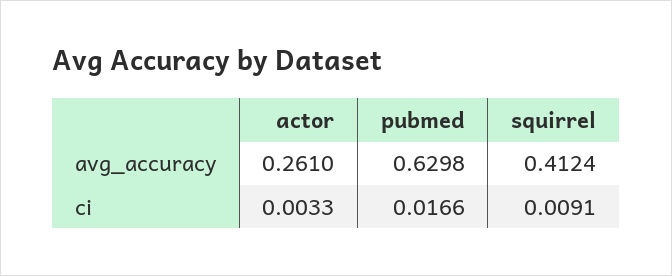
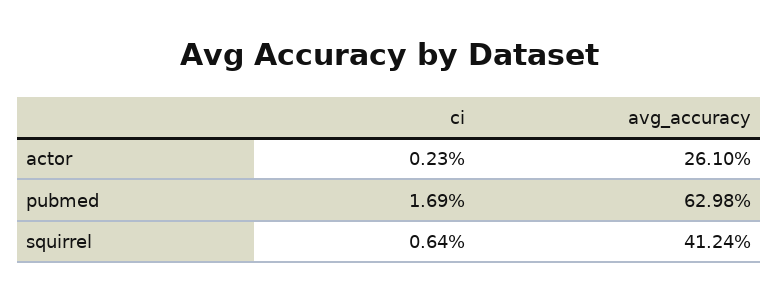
actor, ci: 0.0033 -> 0.0023
pubmed, ci: 0.0166 -> 0.0169
squirrel, ci: 0.0091 -> 0.0064

